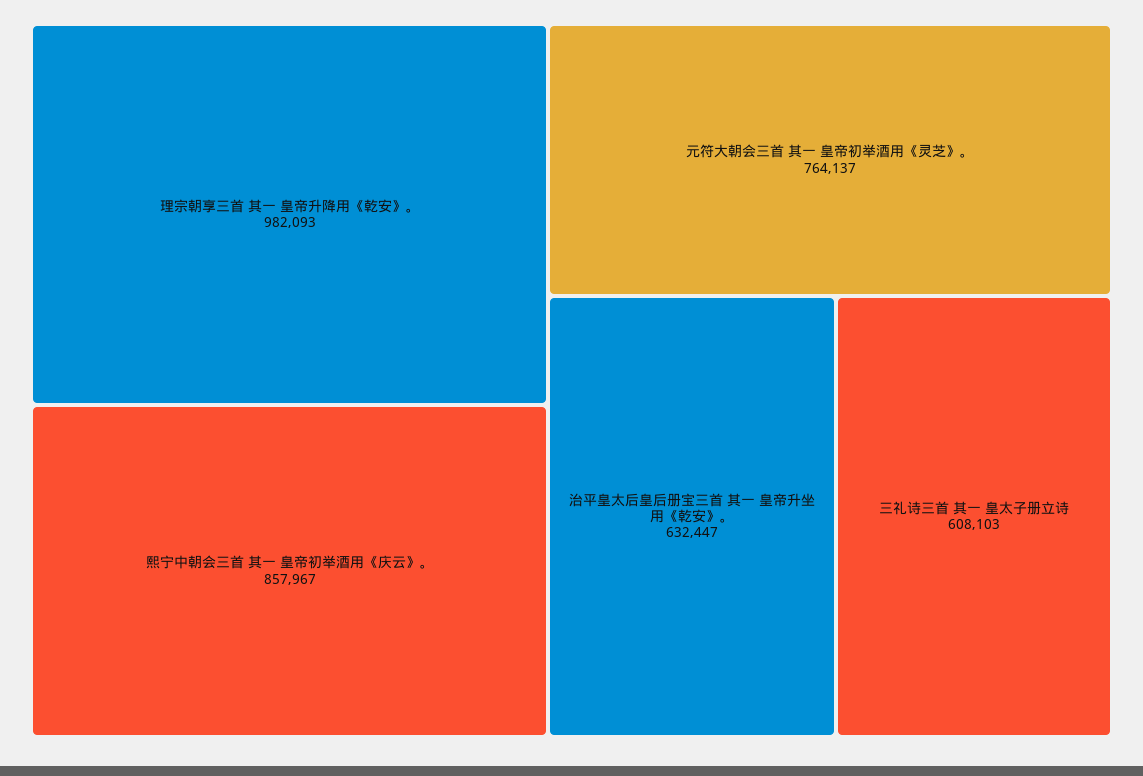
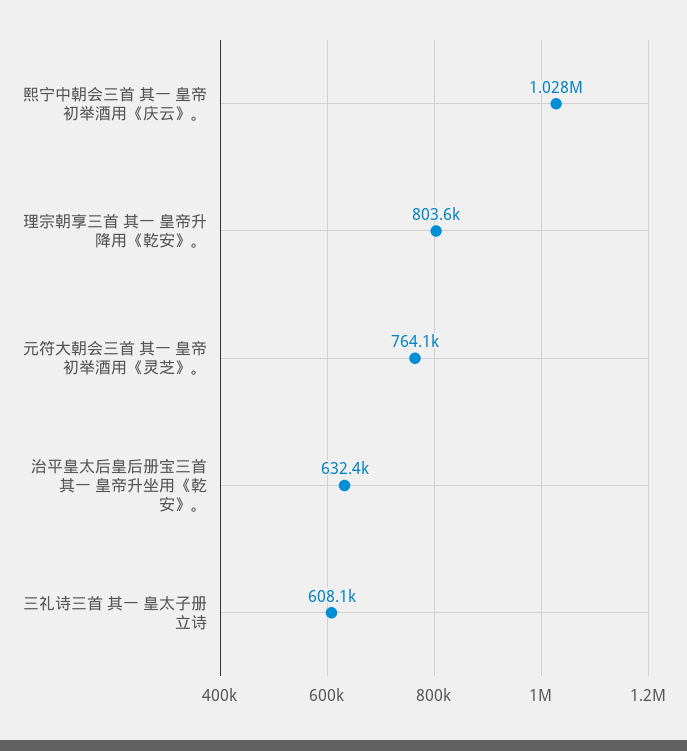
理宗朝享三首 其一 皇帝升降用《乾安》。: 982093 -> 803600
熙宁中朝会三首 其一 皇帝初举酒用《庆云》。: 857967 -> 1028000

